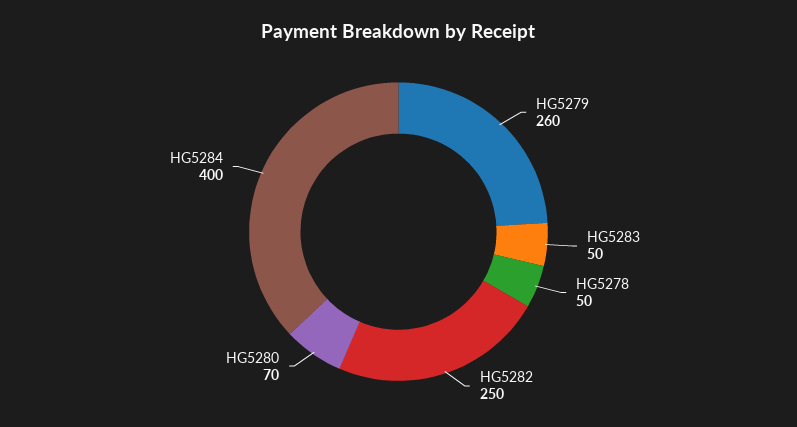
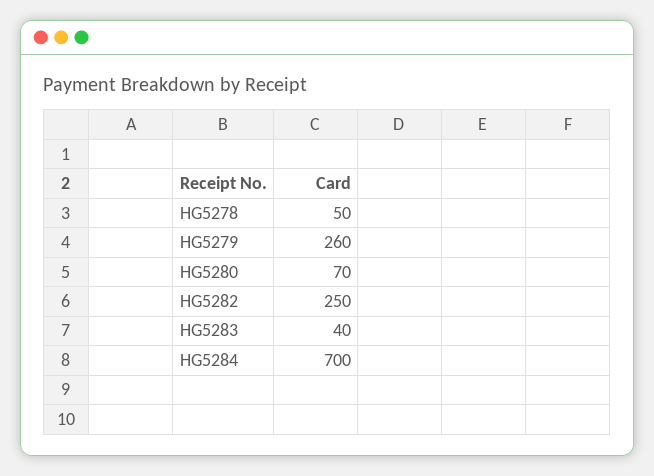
HG5283: 50 -> 40
HG5284: 400 -> 700

